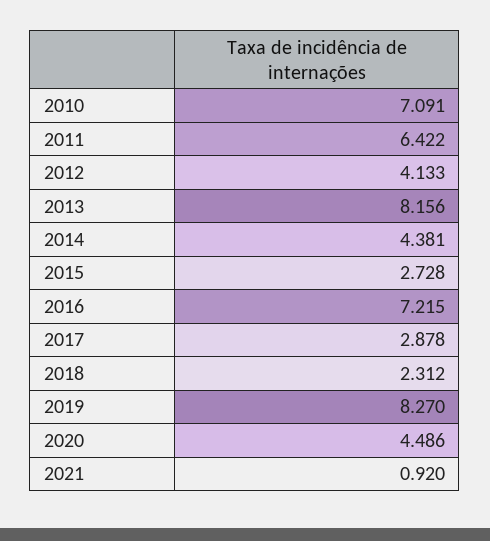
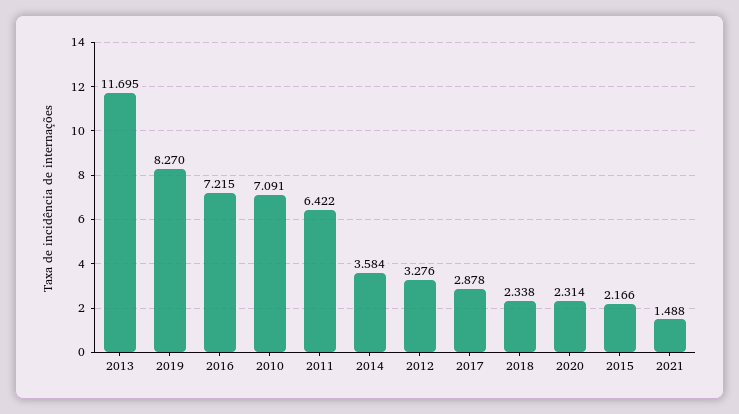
2012: 4.133 -> 3.276
2013: 8.156 -> 11.695
2014: 4.381 -> 3.584
2015: 2.728 -> 2.166
2018: 2.312 -> 2.338
2020: 4.486 -> 2.314
2021: 0.92 -> 1.488

